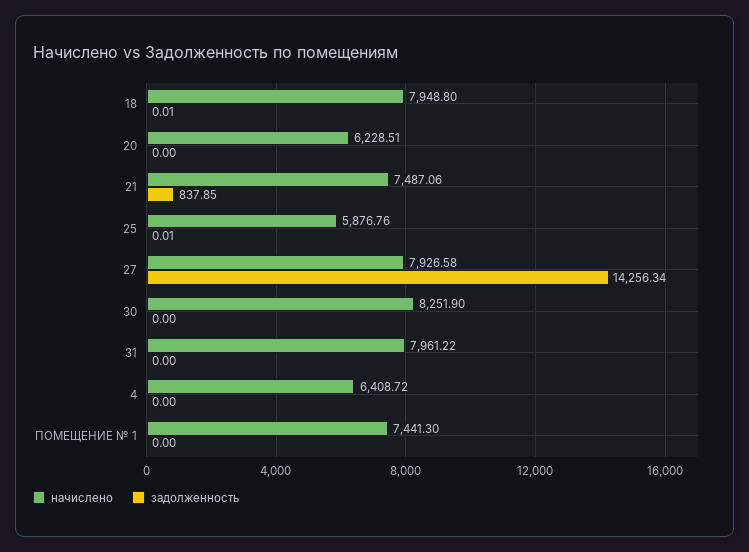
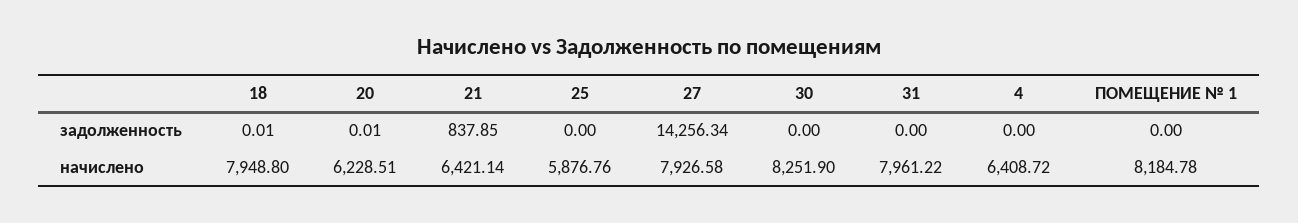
задолженность, 20: 0 -> 0.01
начислено, 21: 7487.06 -> 6421.14
задолженность, 25: 0.01 -> 0
начислено, ПОМЕЩЕНИЕ № 1: 7441.3 -> 8184.78

